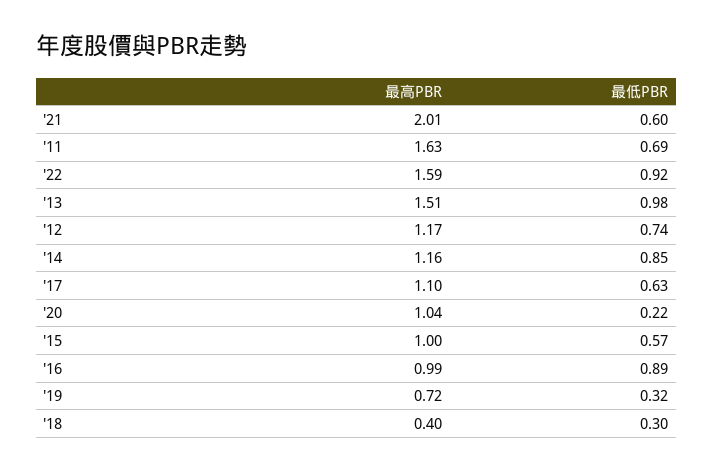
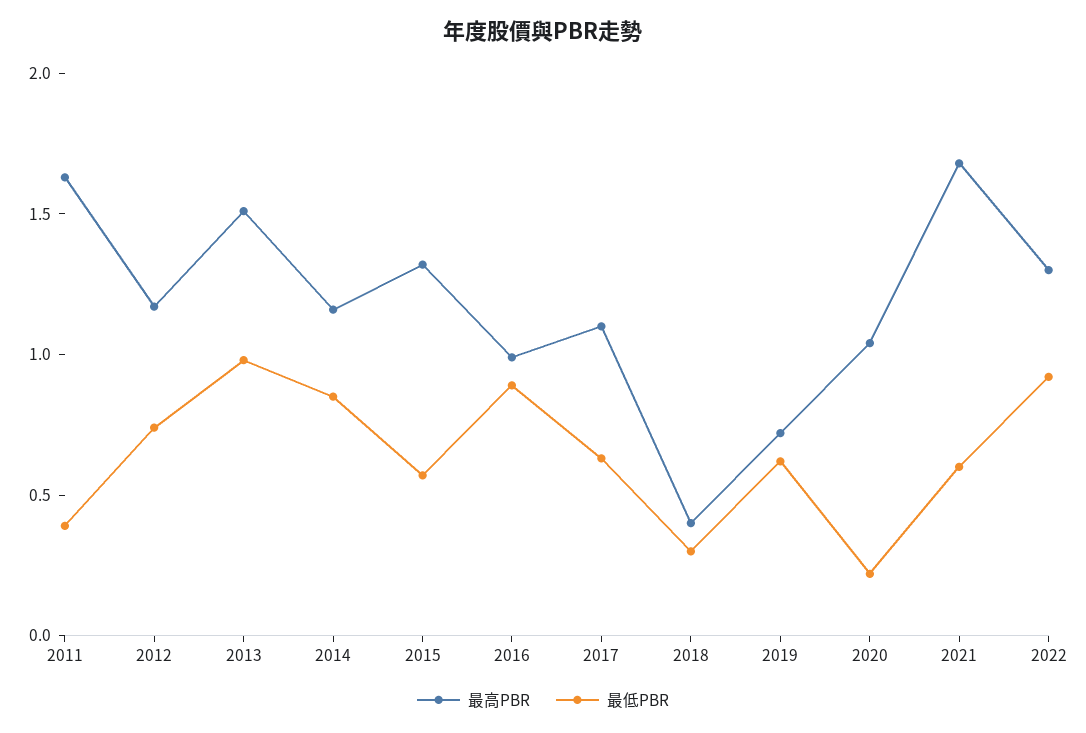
最高PBR, '21: 2.01 -> 1.7
最低PBR, '11: 0.69 -> 0.4
最高PBR, '22: 1.59 -> 1.3
最高PBR, '15: 1 -> 1.3
最低PBR, '19: 0.32 -> 0.6

